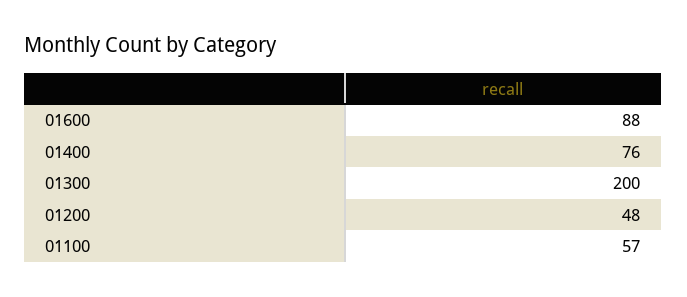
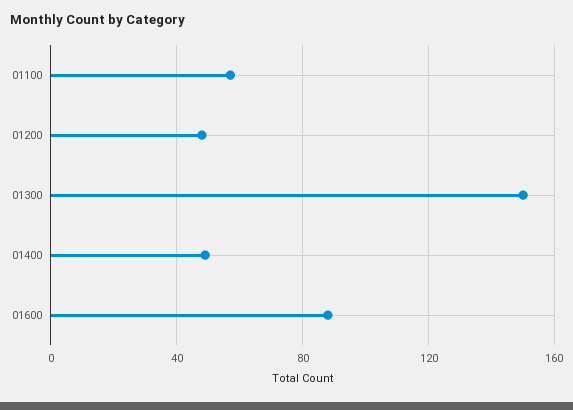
01400: 76 -> 50
01300: 200 -> 150

